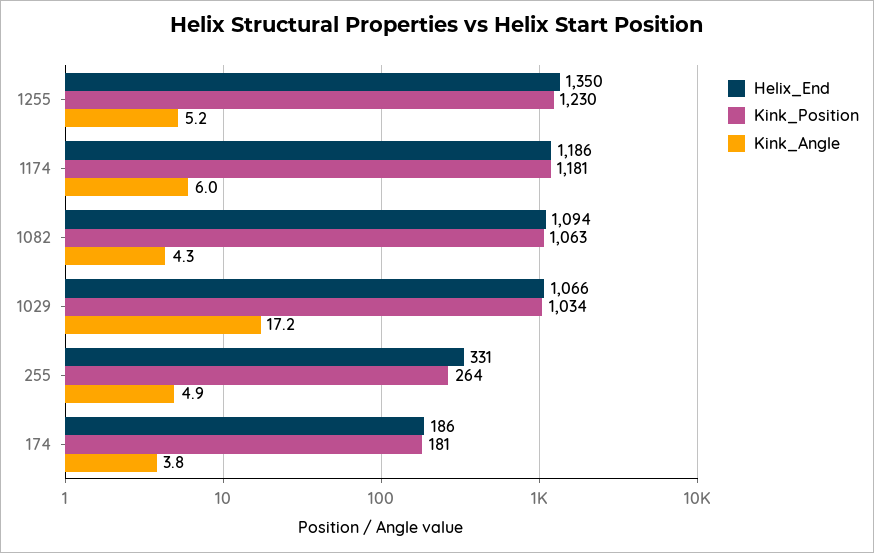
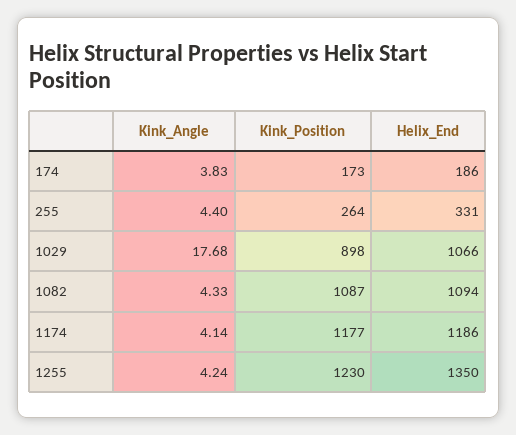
Kink_Angle, 1255: 5.2 -> 4.24
Kink_Position, 1174: 1181 -> 1177
Kink_Angle, 1174: 6 -> 4.14
Kink_Position, 1082: 1063 -> 1087
Kink_Position, 1029: 1034 -> 898
Kink_Angle, 1029: 17.2 -> 17.68
Kink_Angle, 255: 4.9 -> 4.4
Kink_Position, 174: 181 -> 173

